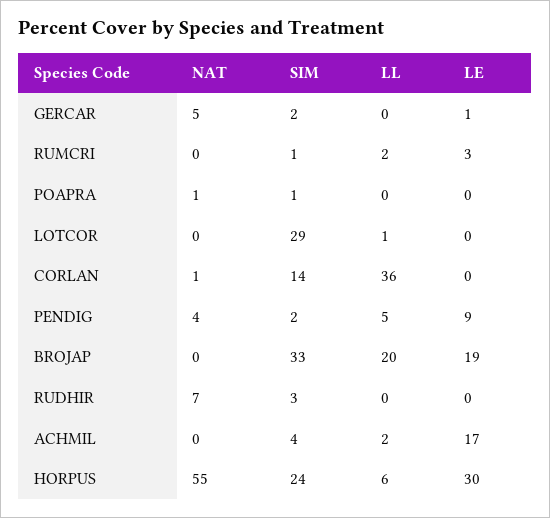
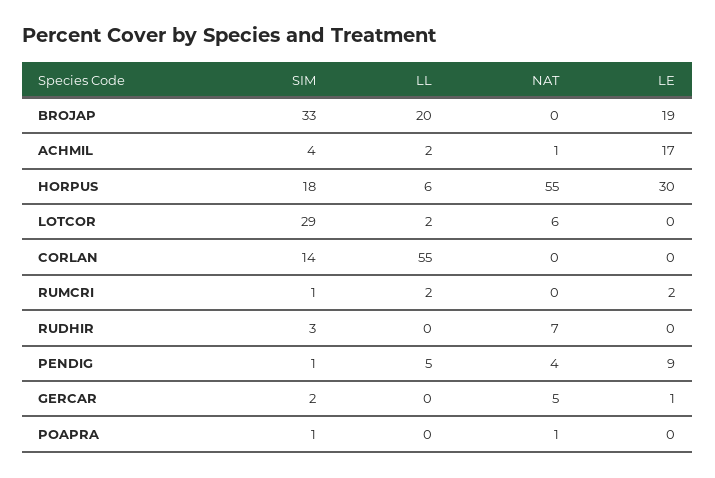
LE, RUMCRI: 3 -> 2
NAT, LOTCOR: 0 -> 6
LL, LOTCOR: 1 -> 2
NAT, CORLAN: 1 -> 0
LL, CORLAN: 36 -> 55
SIM, PENDIG: 2 -> 1
NAT, ACHMIL: 0 -> 1
SIM, HORPUS: 24 -> 18

